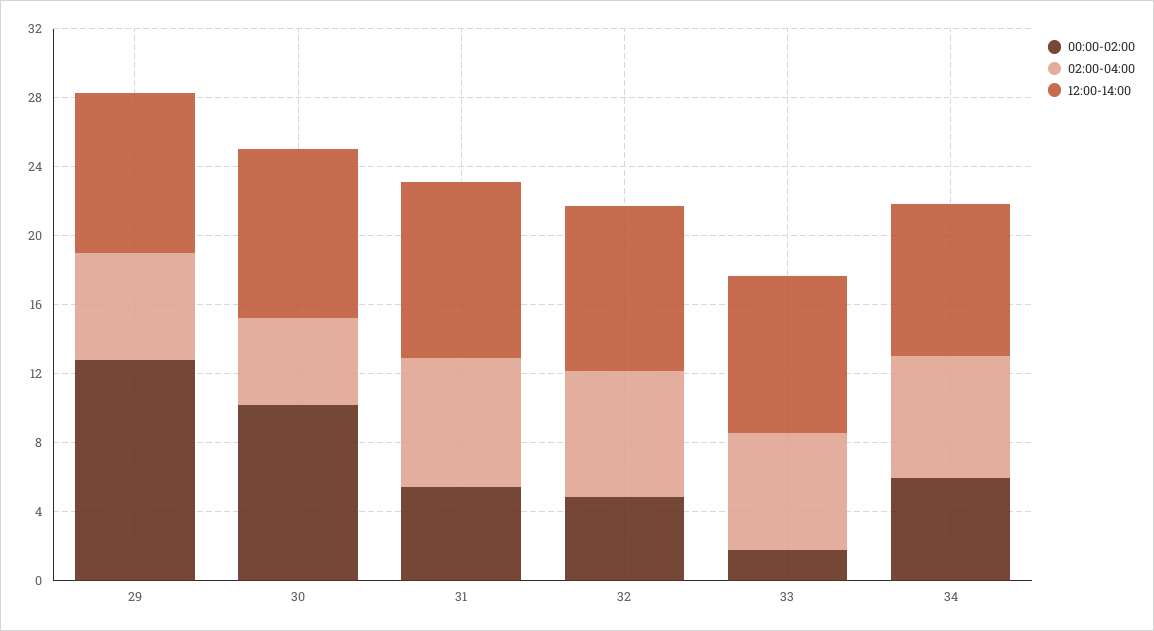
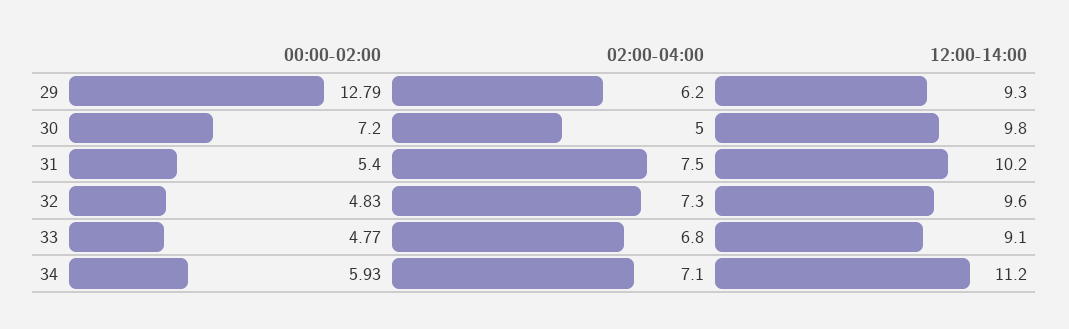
00:00-02:00, 30: 10 -> 7.2
00:00-02:00, 33: 2 -> 4.77
12:00-14:00, 34: 9 -> 11.2

